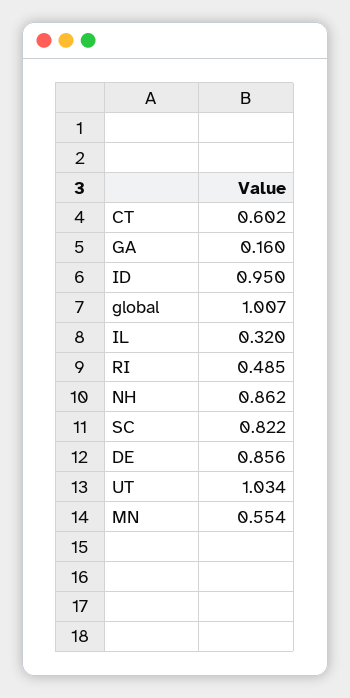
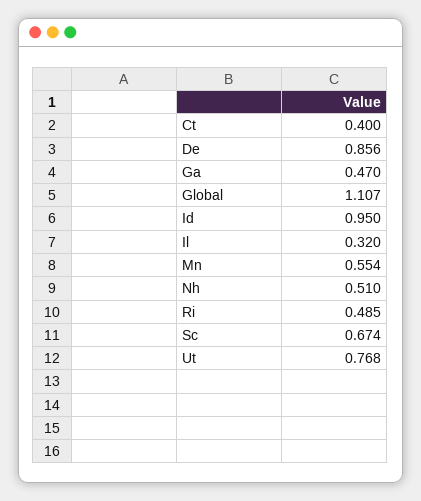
CT: 0.602 -> 0.4
GA: 0.16 -> 0.47
global: 1.007 -> 1.107
NH: 0.862 -> 0.51
SC: 0.822 -> 0.674
UT: 1.034 -> 0.768

